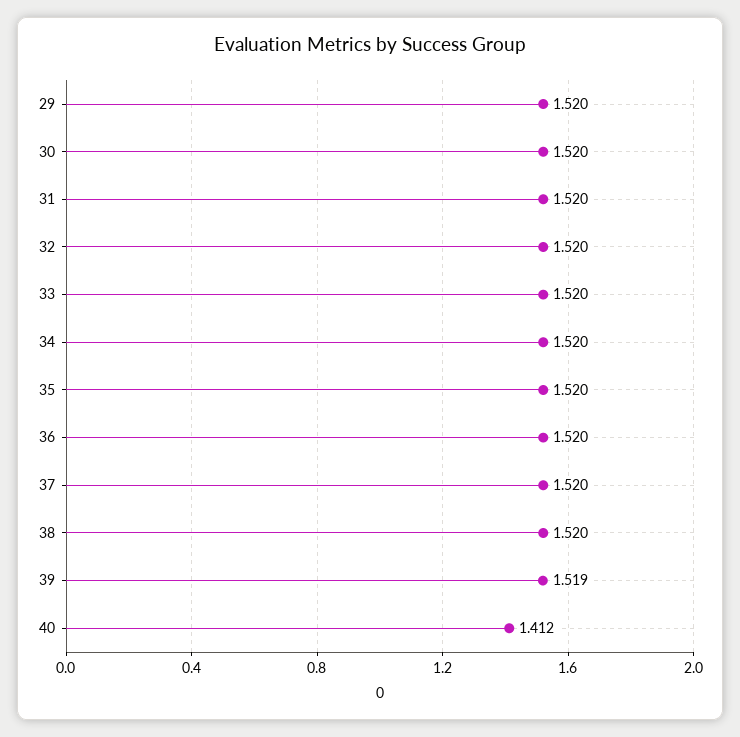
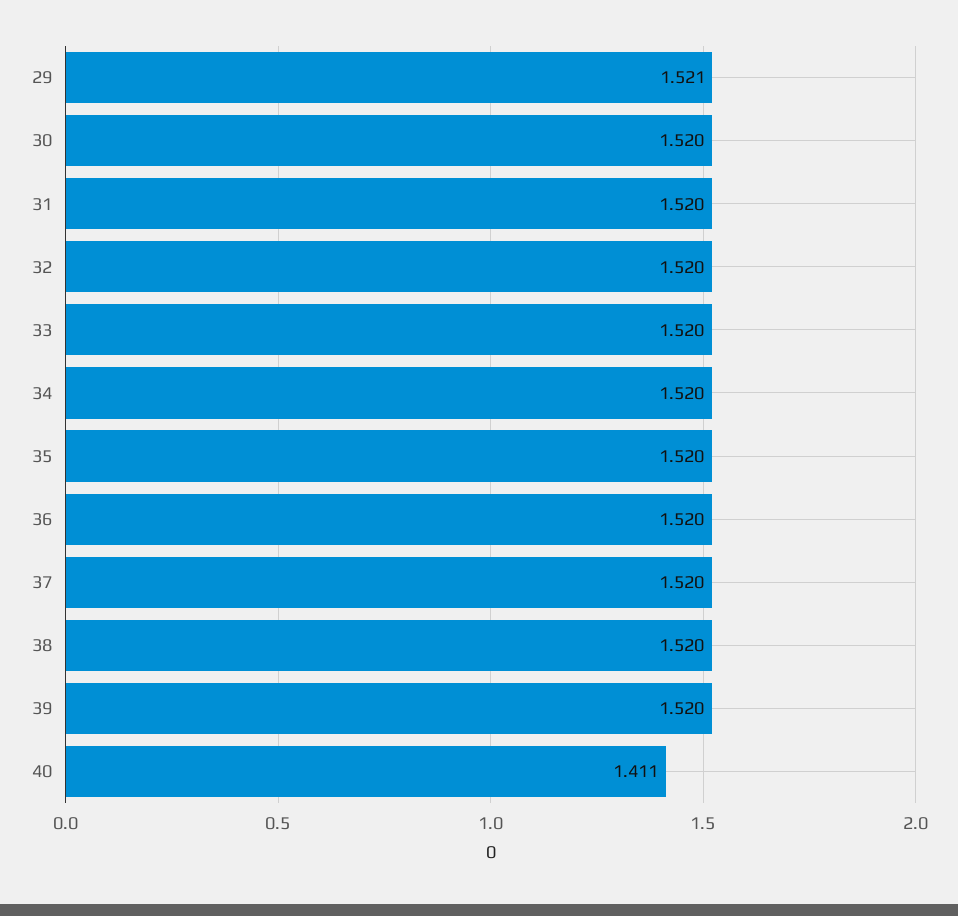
29: 1.52 -> 1.521
39: 1.519 -> 1.52
40: 1.412 -> 1.411

